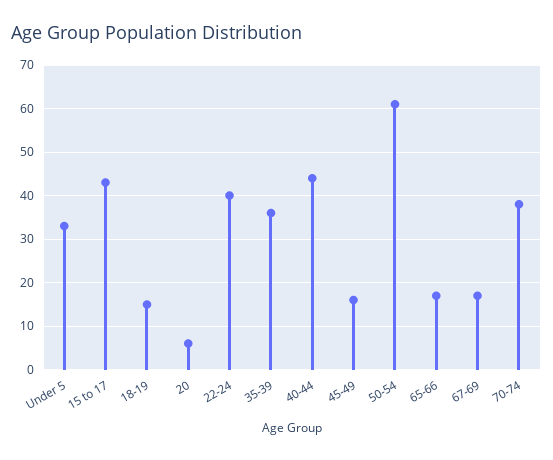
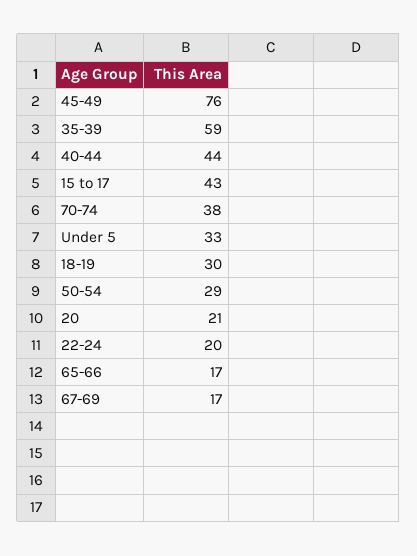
18-19: 15 -> 30
20: 5 -> 21
22-24: 40 -> 20
35-39: 35 -> 59
45-49: 15 -> 76
50-54: 60 -> 29

